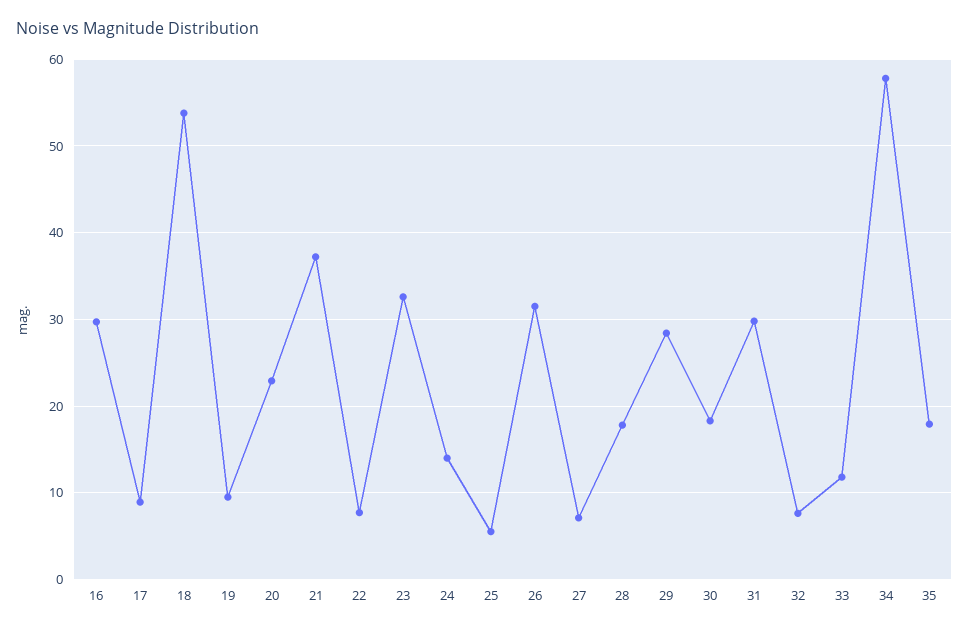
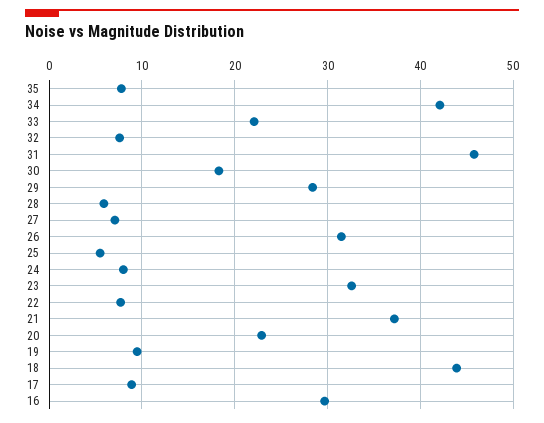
18: 54 -> 44
24: 14 -> 8
28: 18 -> 6
31: 30 -> 46
33: 12 -> 22
34: 58 -> 42
35: 18 -> 8

